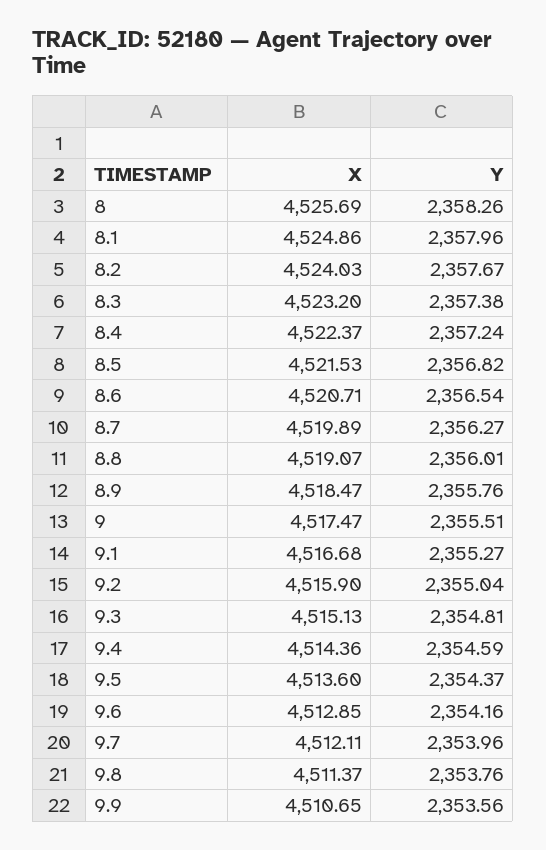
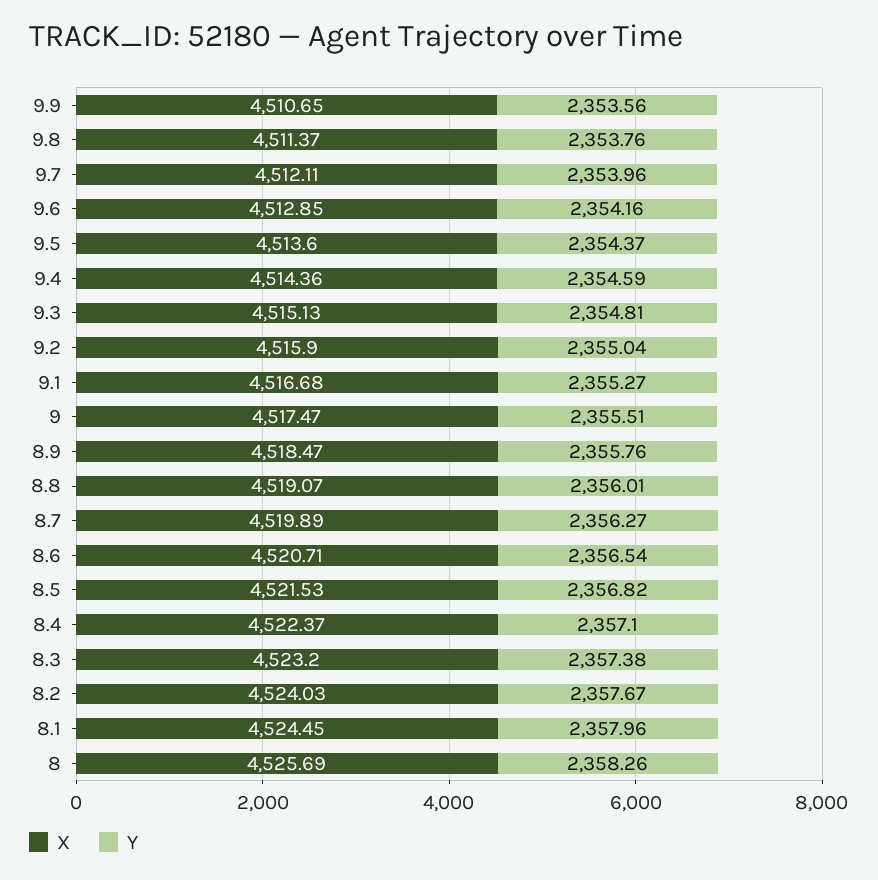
X, 8.1: 4524.86 -> 4524.45
Y, 8.4: 2357.24 -> 2357.1

